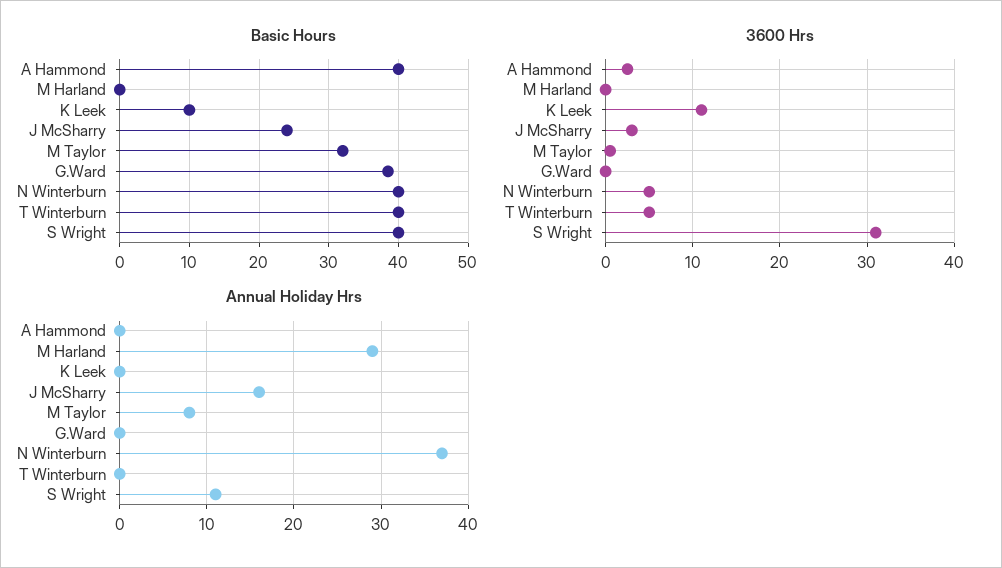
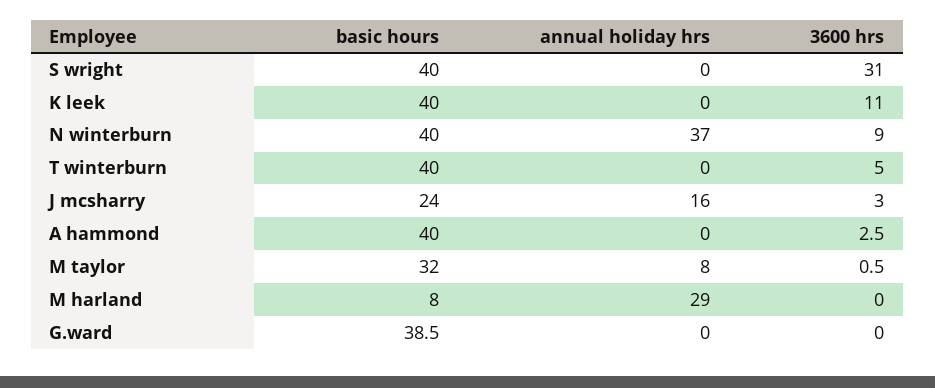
Basic Hours, M Harland: 0 -> 8
Basic Hours, K Leek: 10 -> 40
3600 Hrs, N Winterburn: 5 -> 9
Annual Holiday Hrs, S Wright: 11 -> 0

